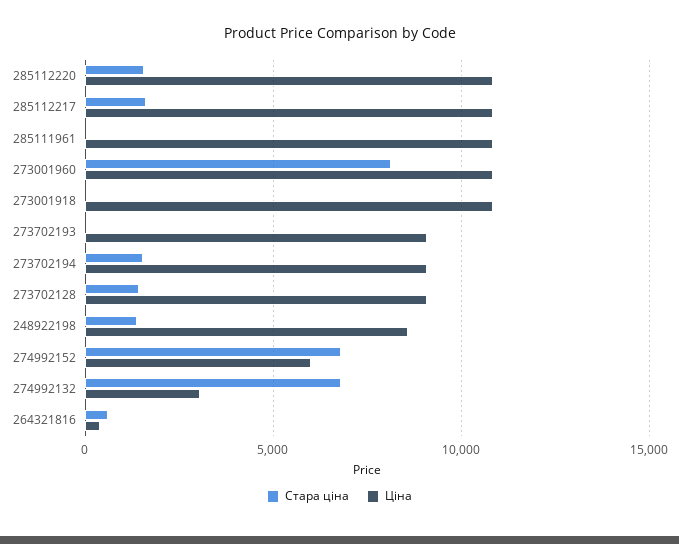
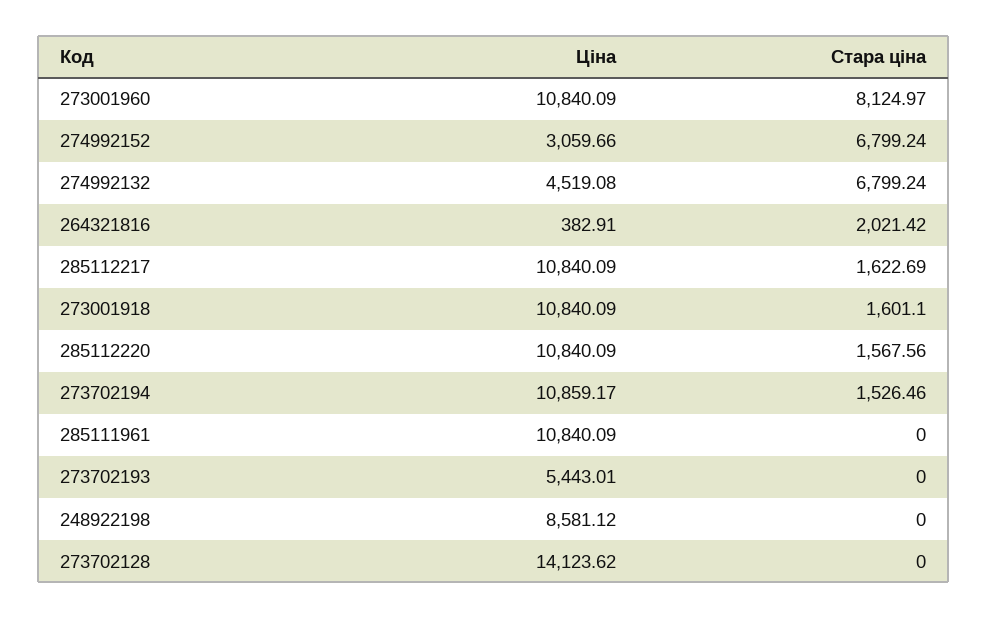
Стара ціна, 273001918: 0 -> 1601.1
Ціна, 273702193: 9000 -> 5443.01
Ціна, 273702194: 9000 -> 10859.17
Стара ціна, 273702128: 1500 -> 0
Ціна, 273702128: 9000 -> 14123.62
Стара ціна, 248922198: 1500 -> 0
Ціна, 274992152: 6000 -> 3059.66
Ціна, 274992132: 3000 -> 4519.08
Стара ціна, 264321816: 500 -> 2021.42

